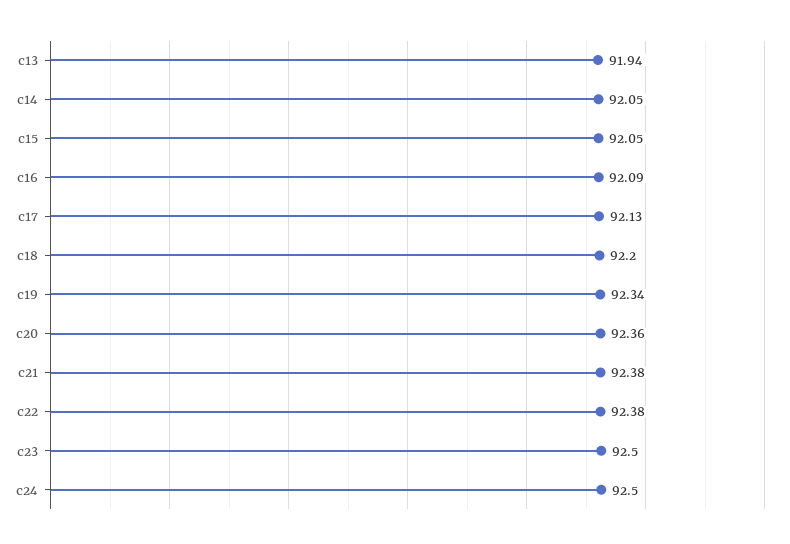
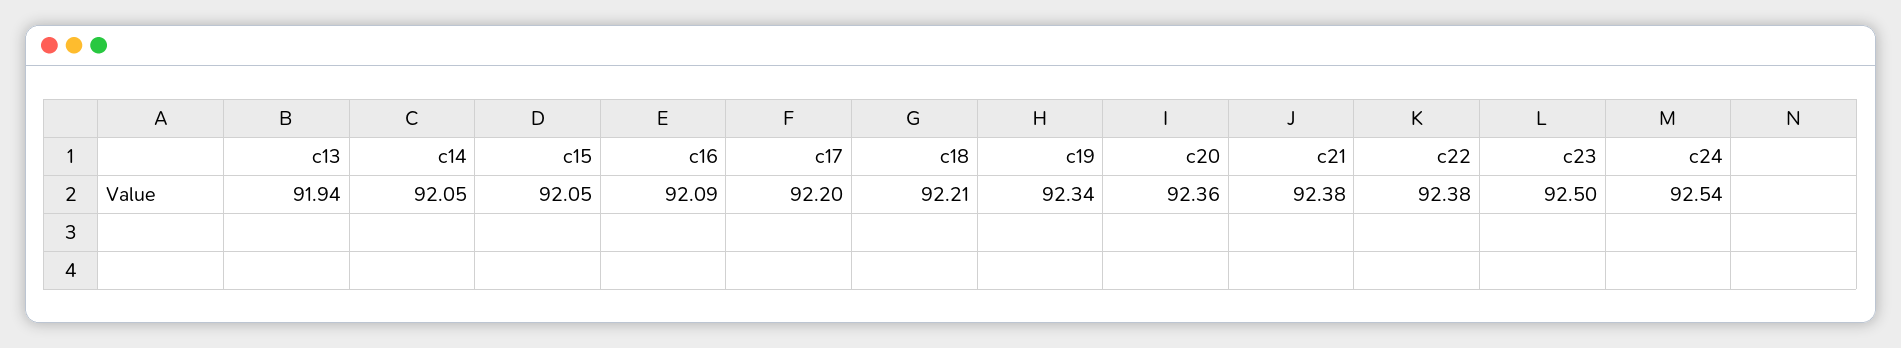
c17: 92.13 -> 92.2
c18: 92.2 -> 92.21
c24: 92.5 -> 92.54

